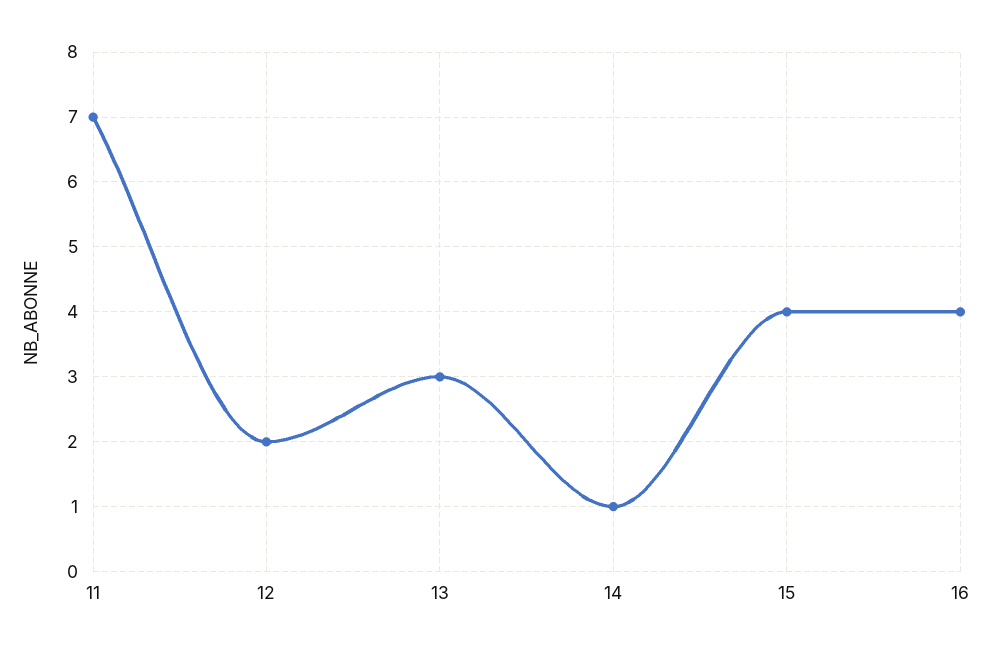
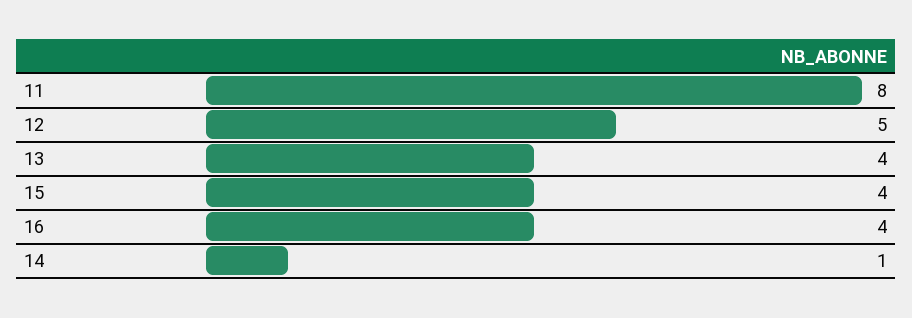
11: 7 -> 8
12: 2 -> 5
13: 3 -> 4

